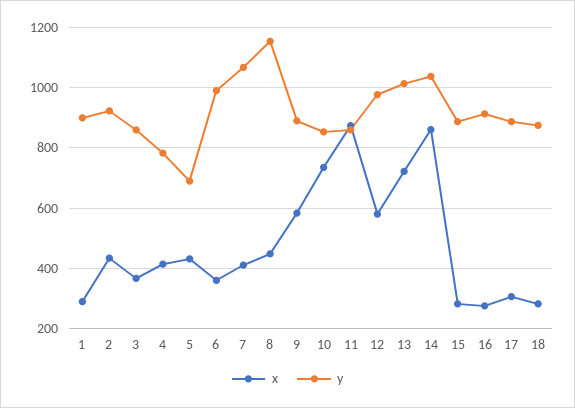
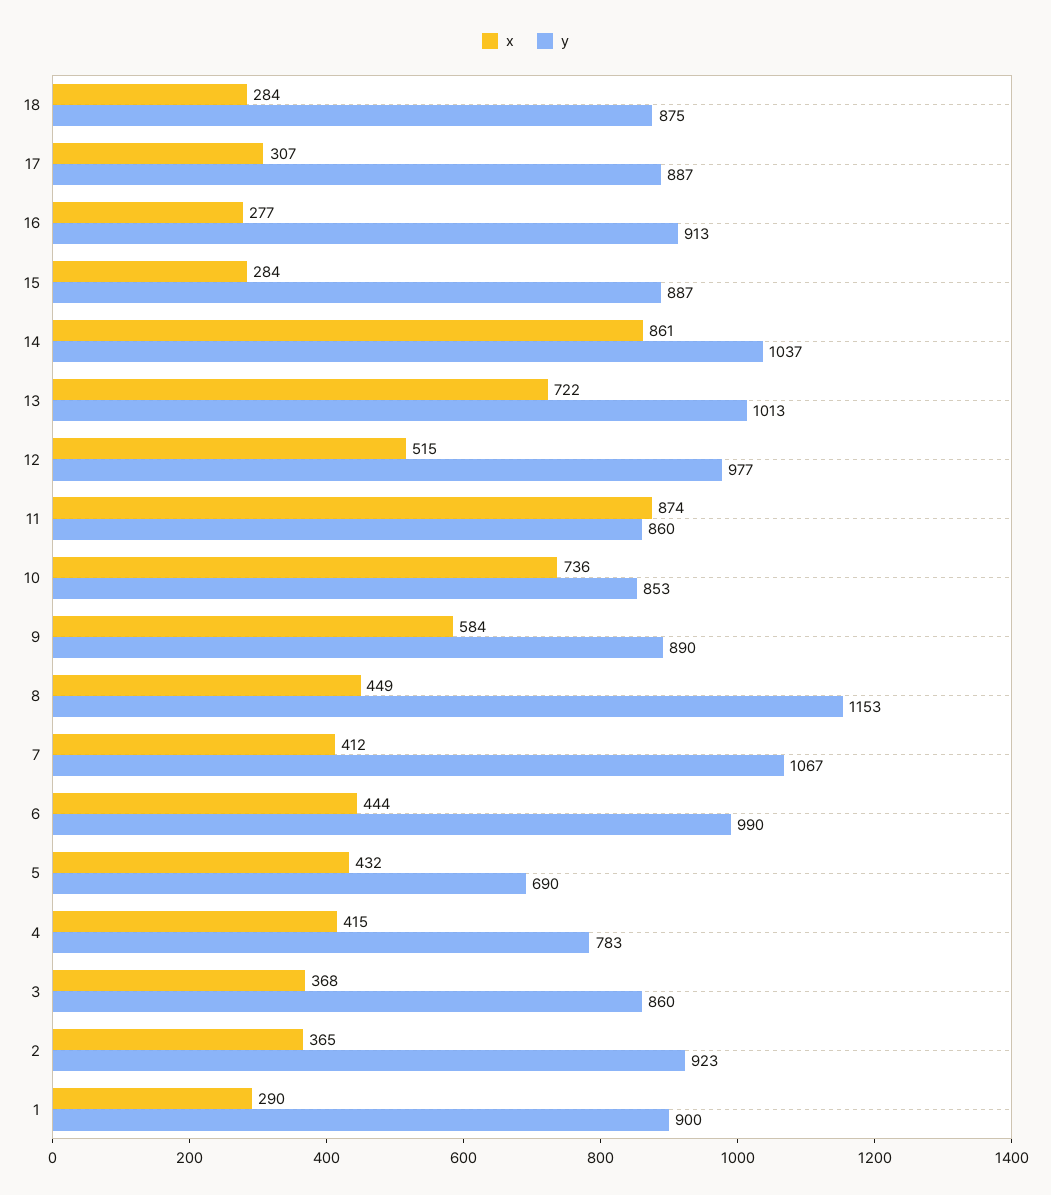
x, 2: 440 -> 365
x, 6: 360 -> 444
x, 12: 580 -> 515

